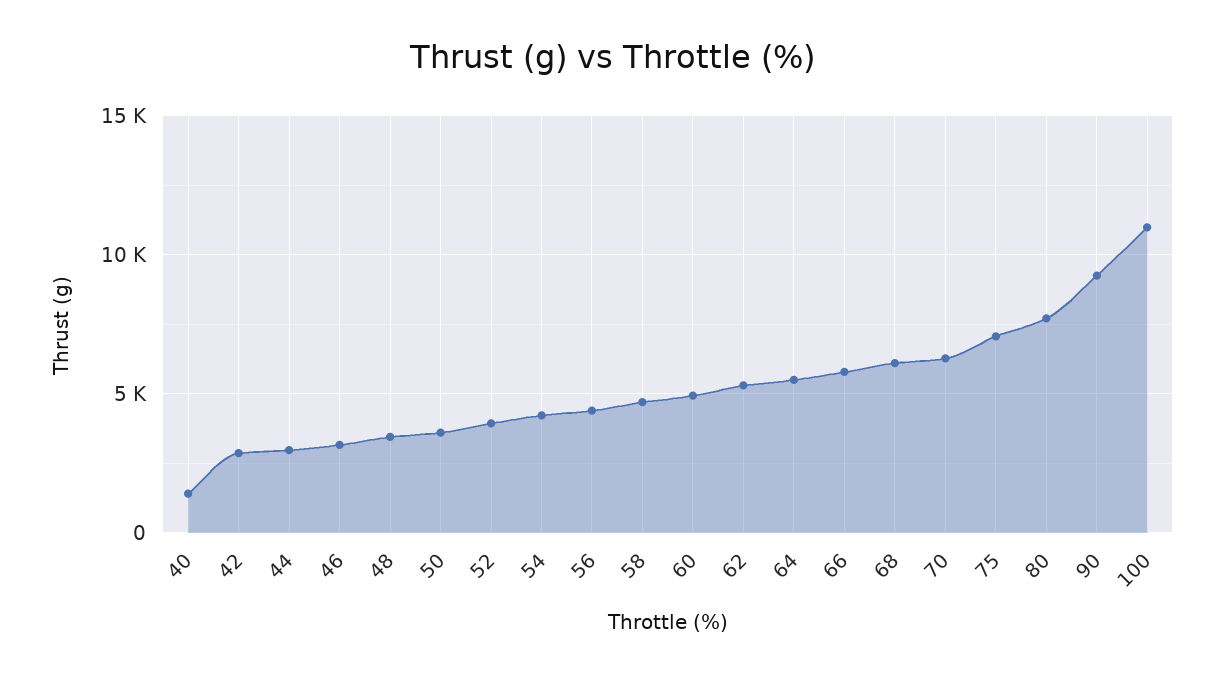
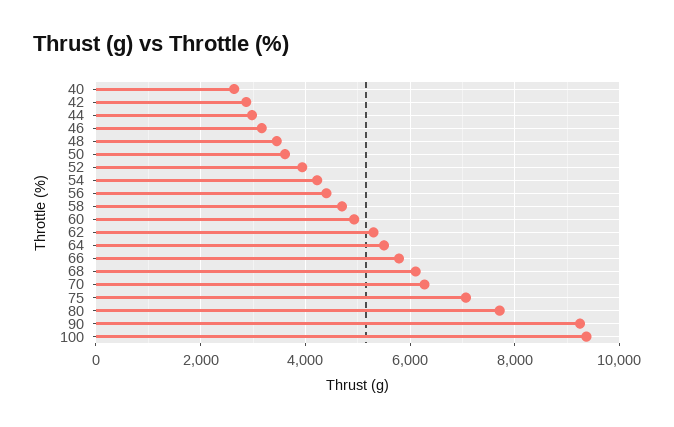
40: 1500 -> 2600
100: 11000 -> 9400

